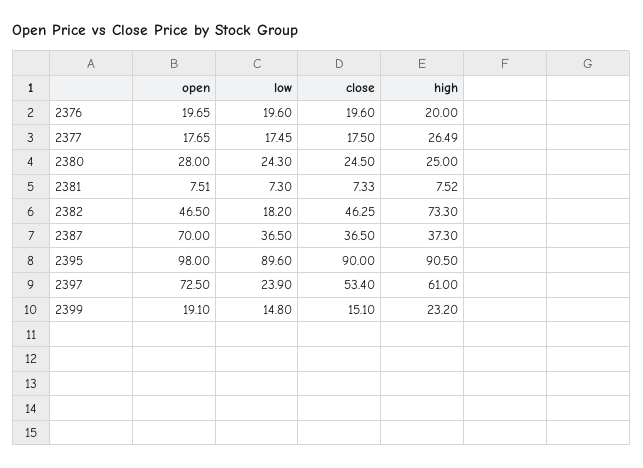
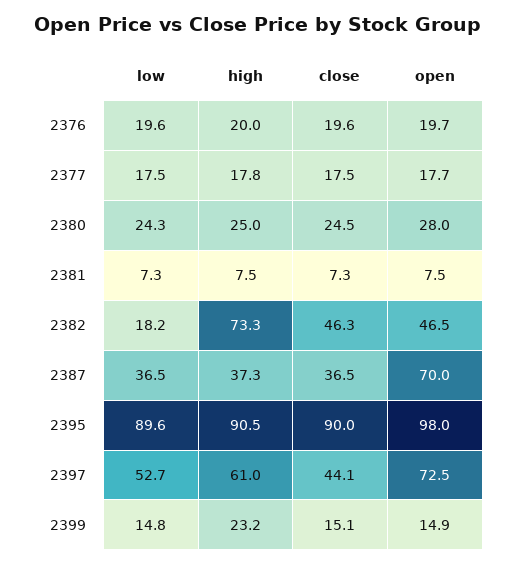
high, 2377: 26.49 -> 17.8
low, 2397: 23.9 -> 52.7
close, 2397: 53.4 -> 44.1
open, 2399: 19.1 -> 14.9

